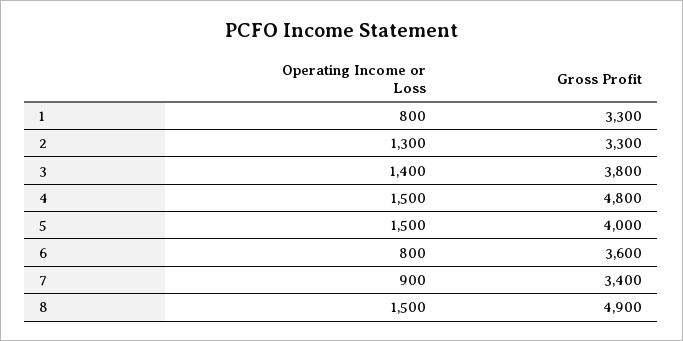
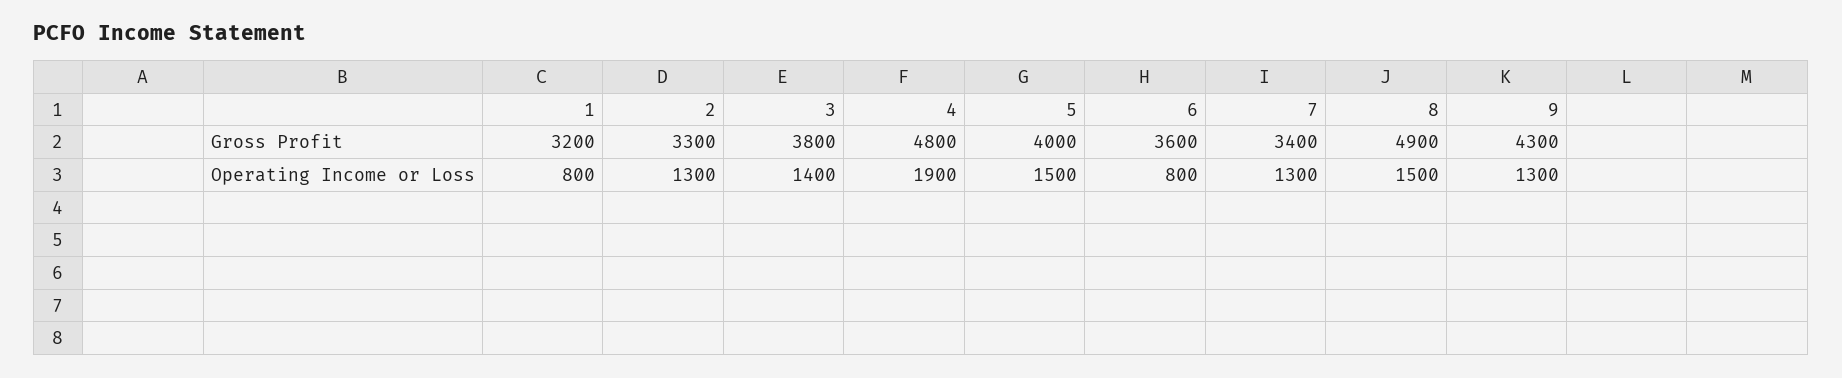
Gross Profit, 1: 3300 -> 3200
Operating Income or Loss, 4: 1500 -> 1900
Operating Income or Loss, 7: 900 -> 1300
Gross Profit, 9: none -> 4300
Operating Income or Loss, 9: none -> 1300

